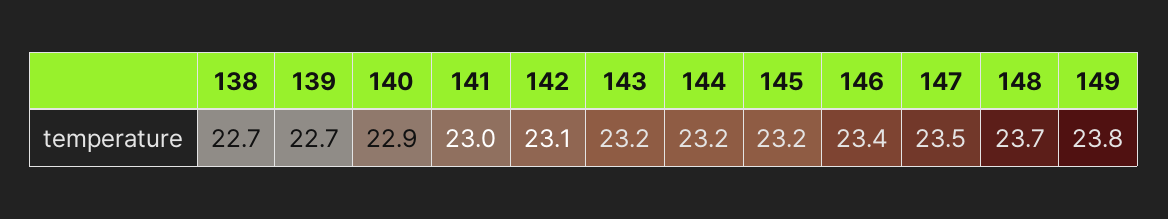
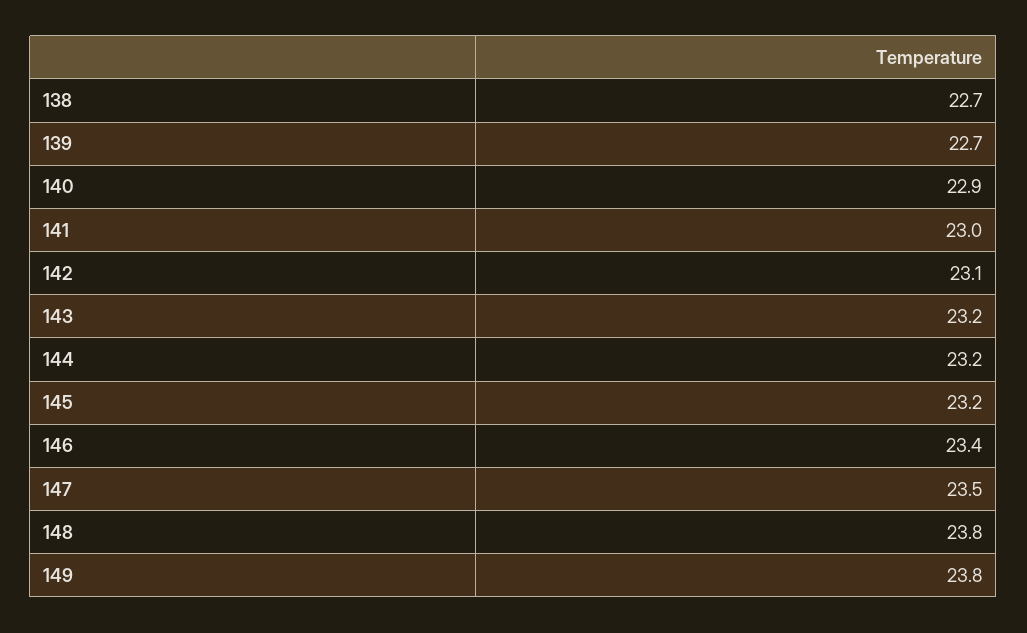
148: 23.7 -> 23.8

